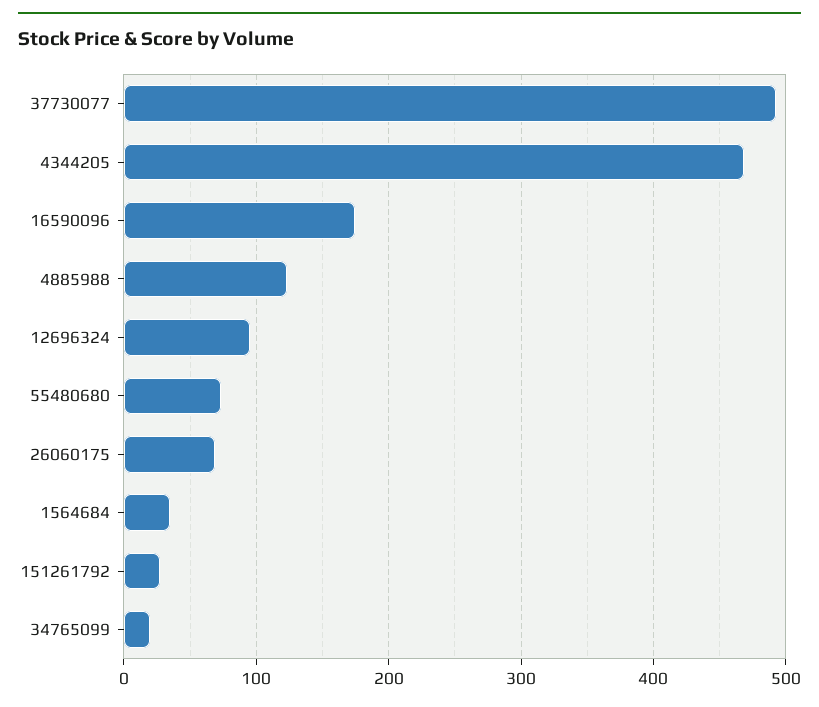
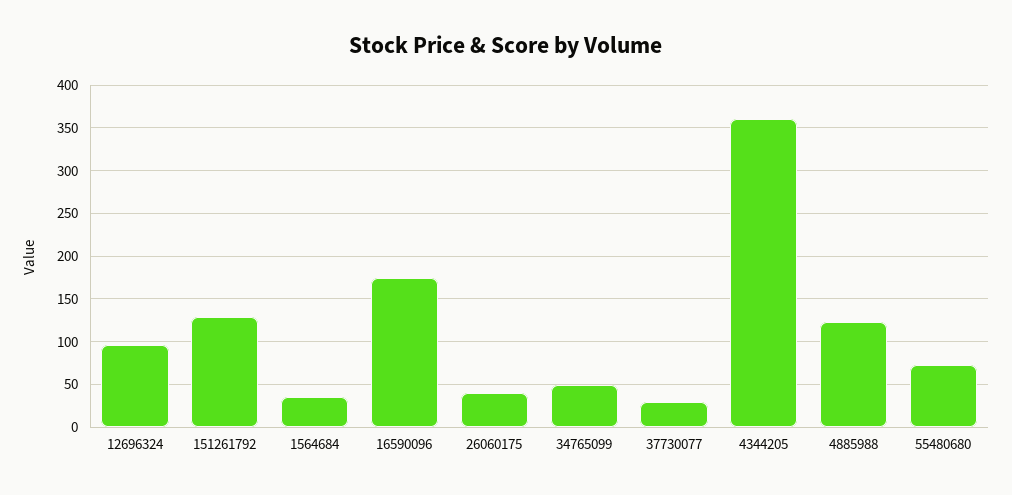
37730077: 490 -> 30
4344205: 470 -> 360
26060175: 70 -> 40
151261792: 30 -> 130
34765099: 20 -> 50

